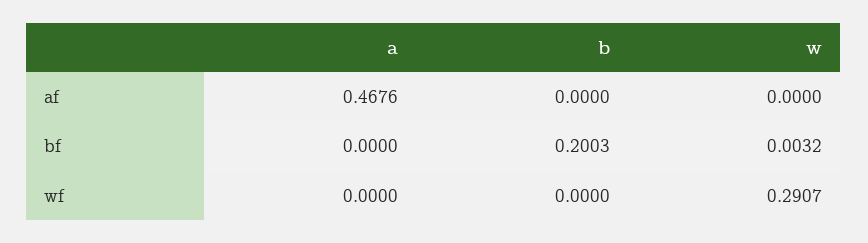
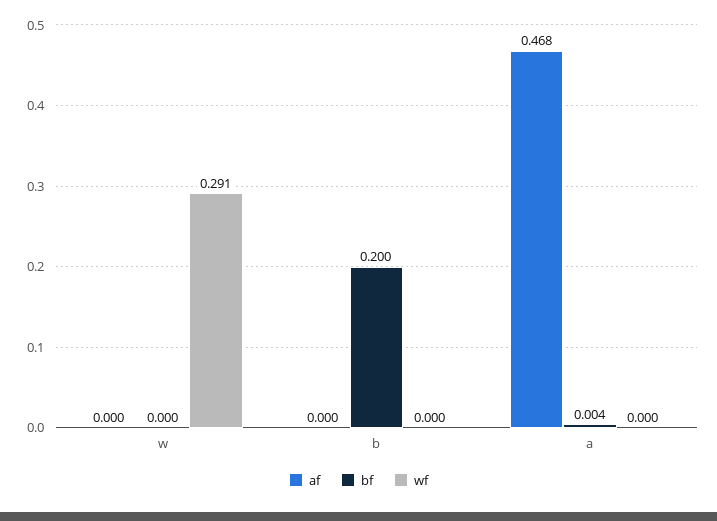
bf, a: 0 -> 0.004
bf, w: 0.0032 -> 0

